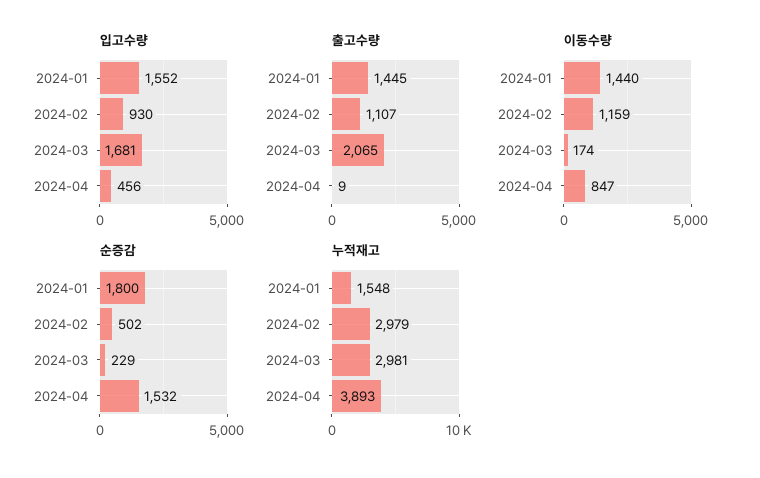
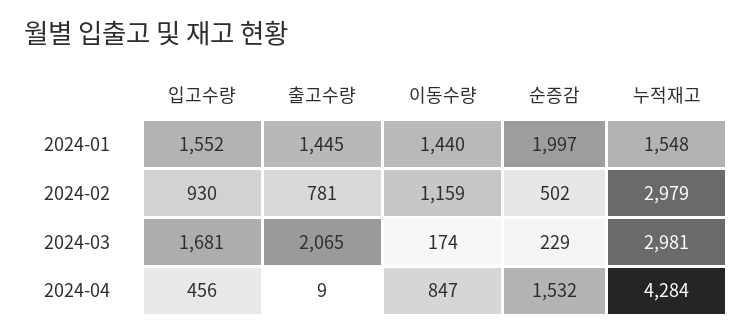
출고수량, 2024-02: 1107 -> 781
순증감, 2024-01: 1800 -> 1997
누적재고, 2024-04: 3893 -> 4284

